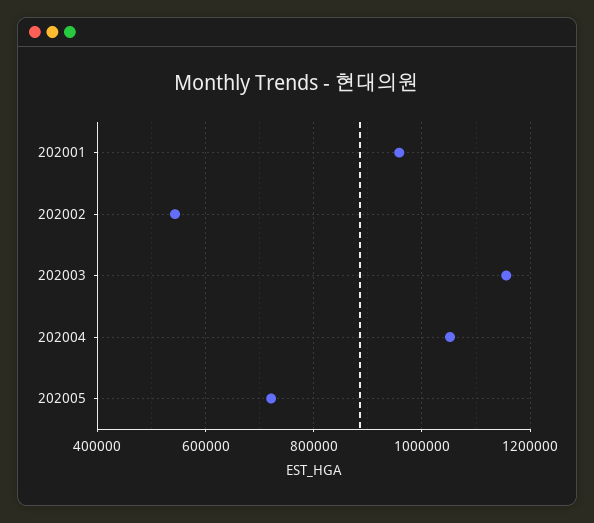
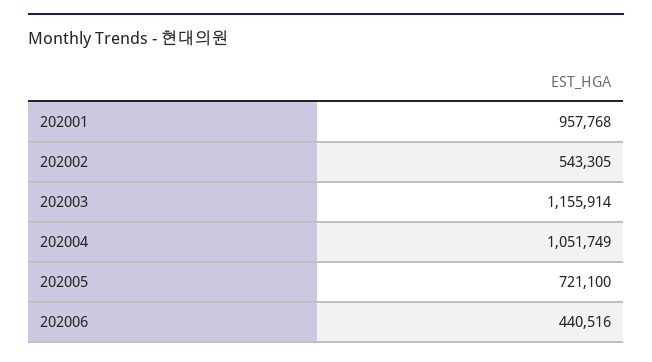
202006: none -> 440516

